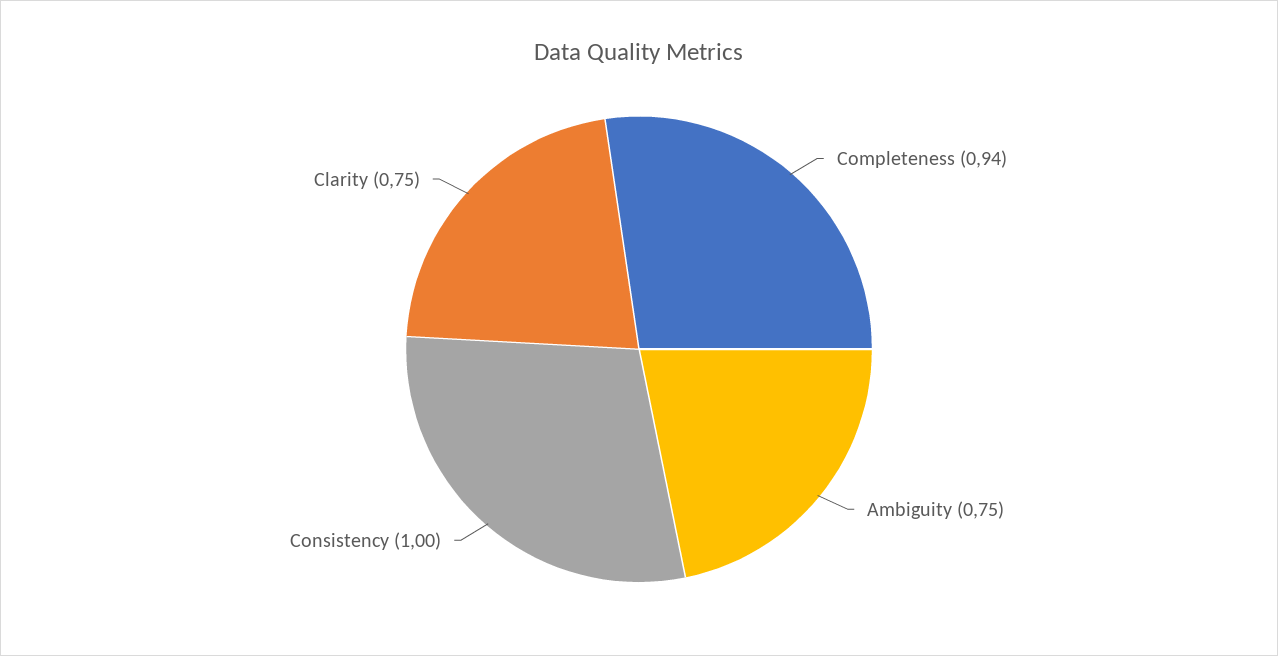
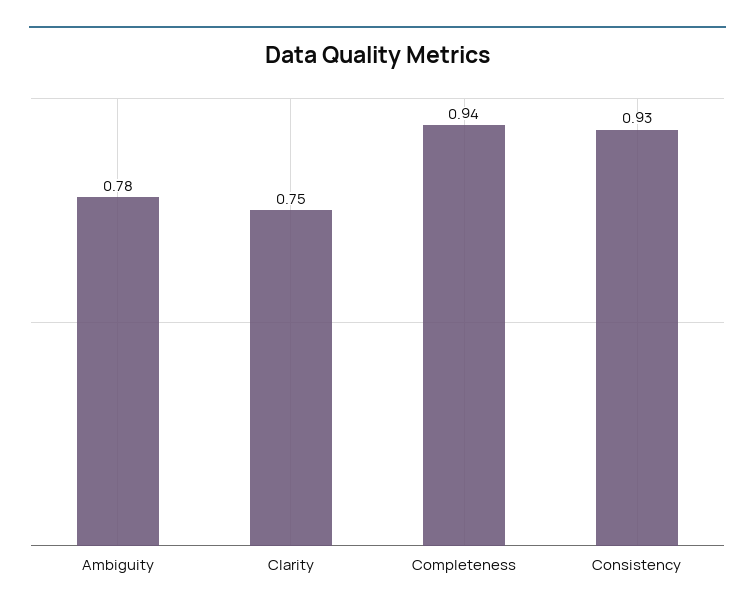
Ambiguity: 0.75 -> 0.78
Consistency: 1 -> 0.93

